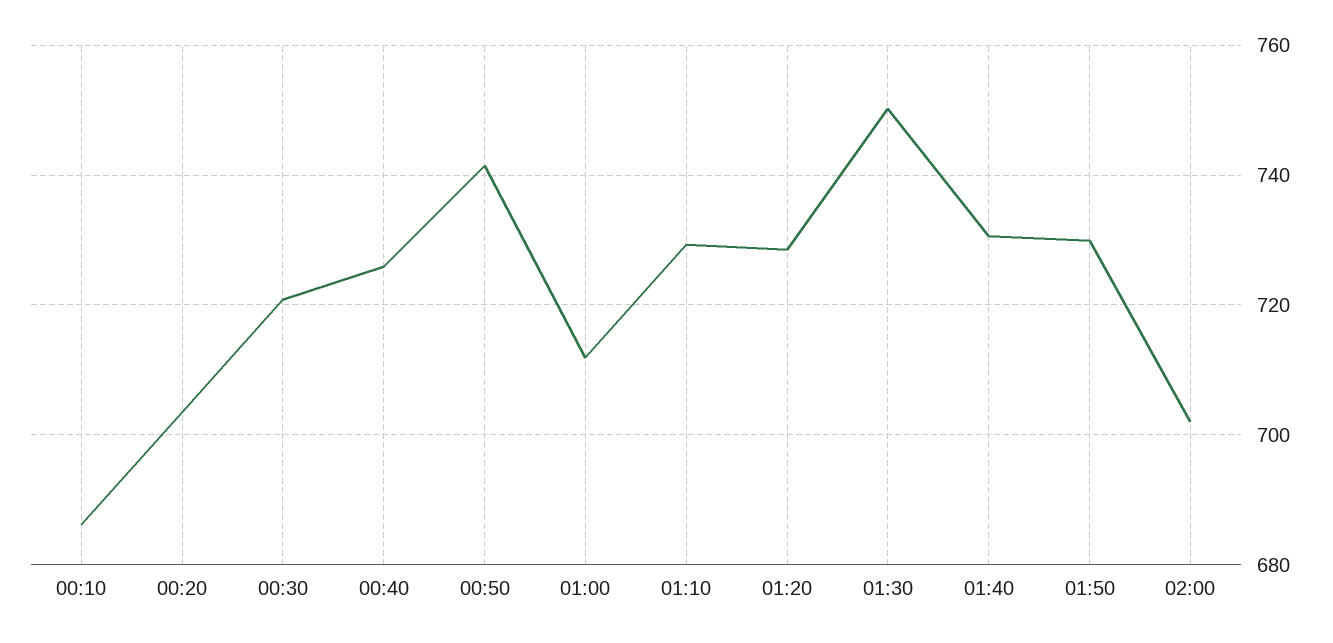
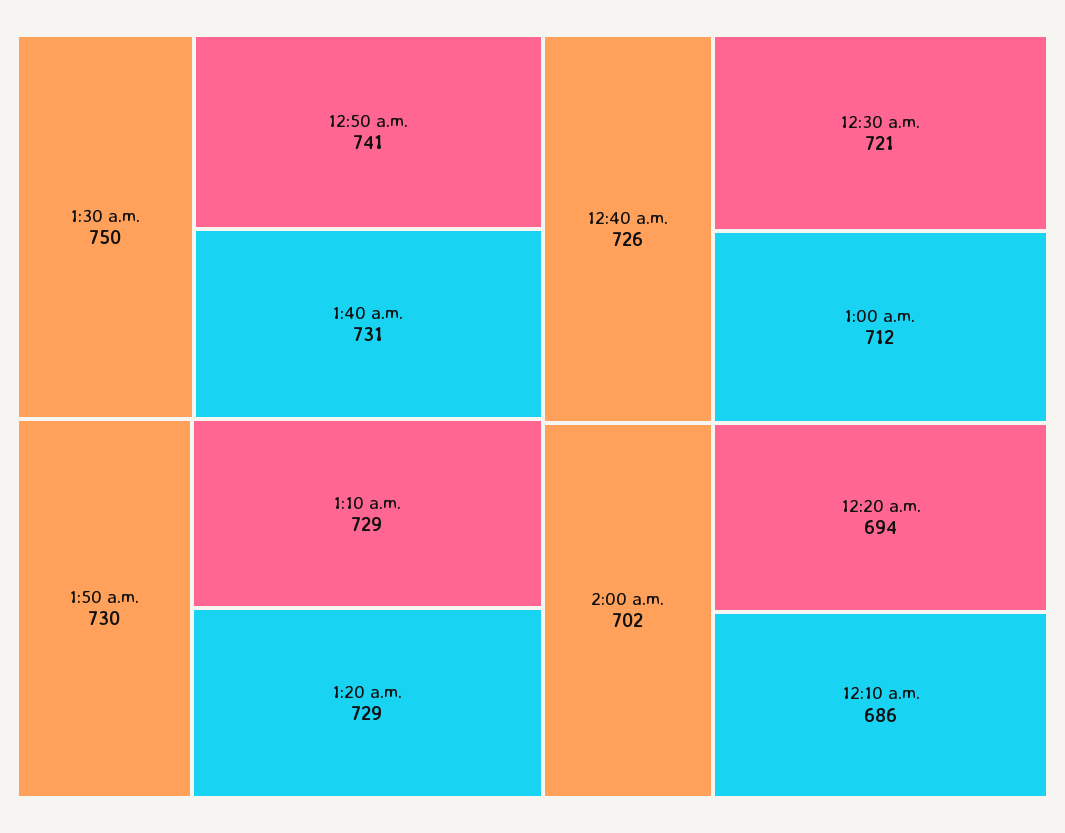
00:20: 704 -> 694

